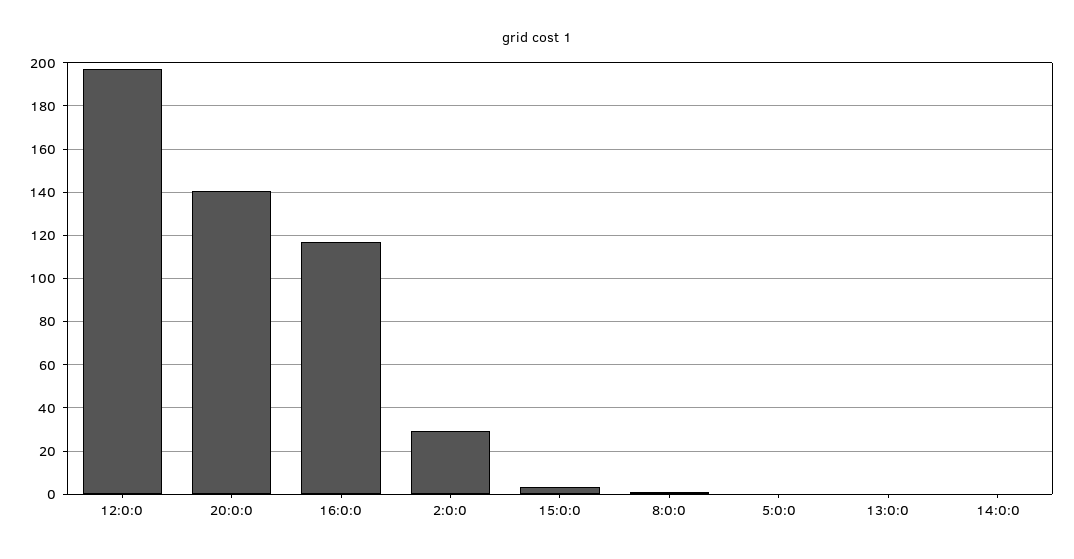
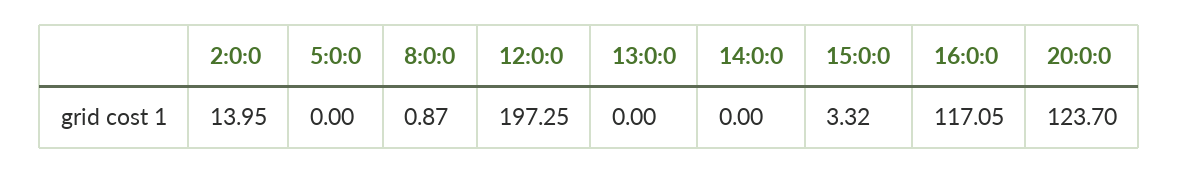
20:0:0: 140 -> 123.7
2:0:0: 30 -> 13.95

